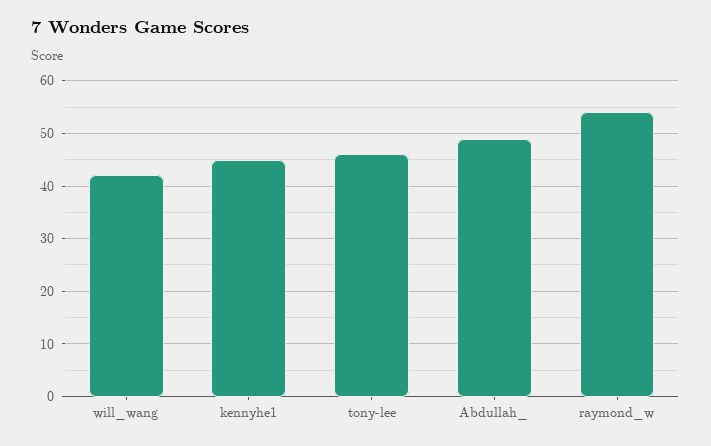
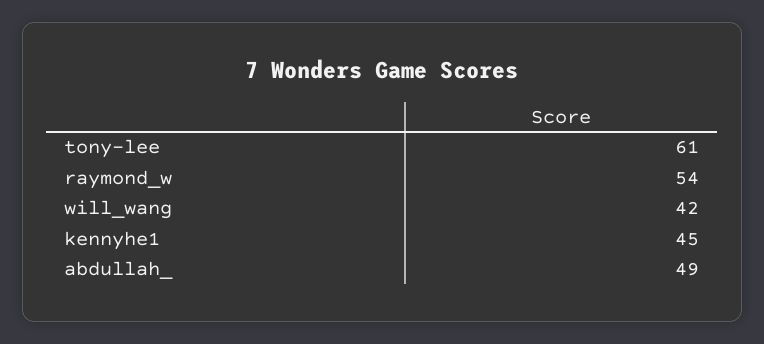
tony-lee: 45 -> 61

